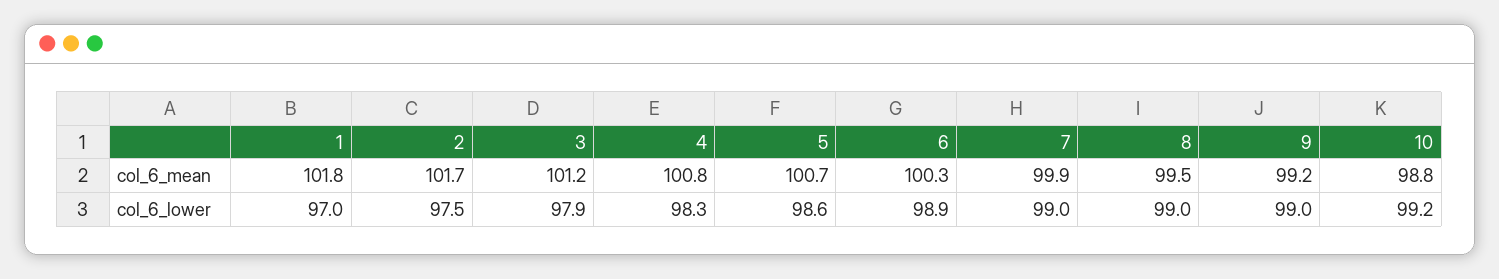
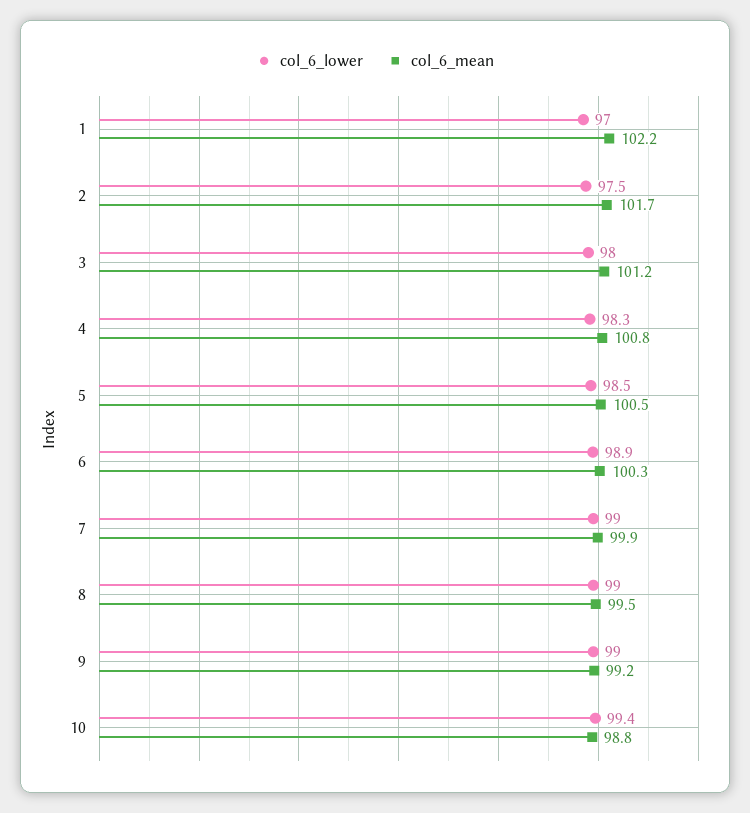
col_6_mean, 1: 101.8 -> 102.2
col_6_mean, 5: 100.7 -> 100.5
col_6_lower, 3: 97.9 -> 98
col_6_lower, 5: 98.6 -> 98.5
col_6_lower, 10: 99.2 -> 99.4

